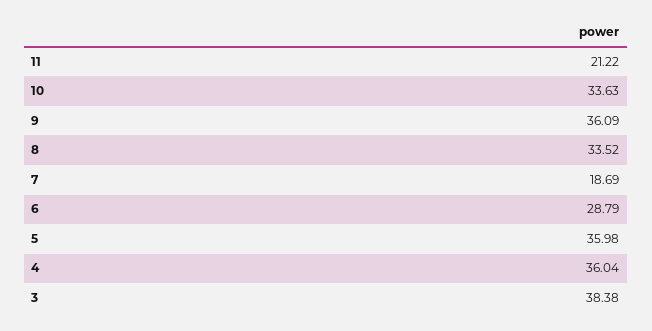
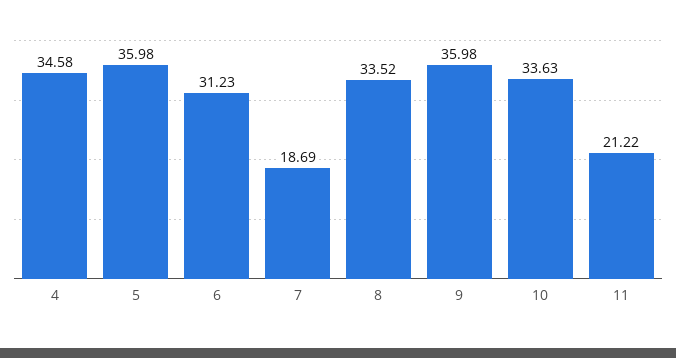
9: 36.09 -> 35.98
6: 28.79 -> 31.23
4: 36.04 -> 34.58
3: 38.38 -> none

